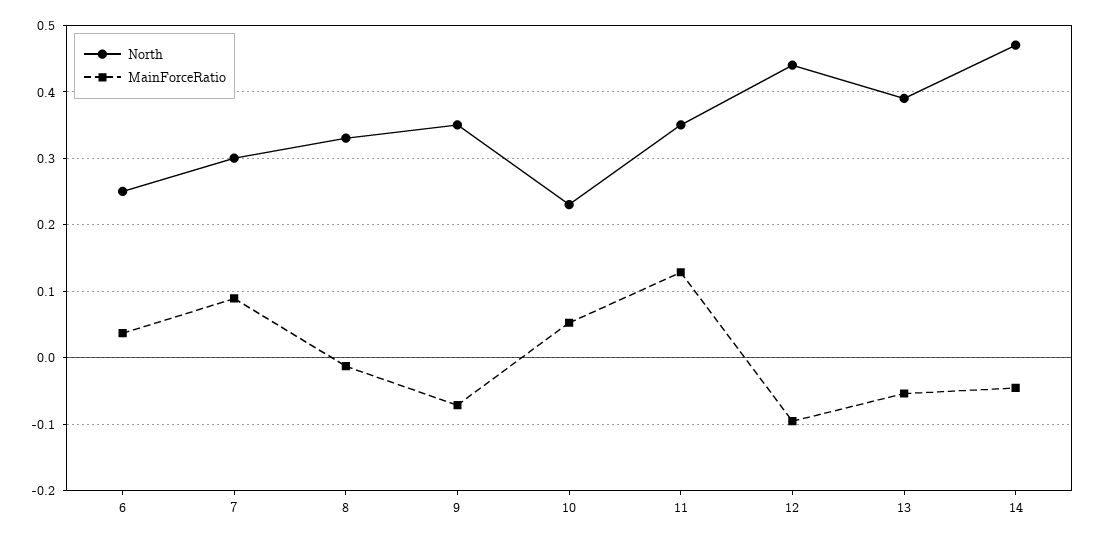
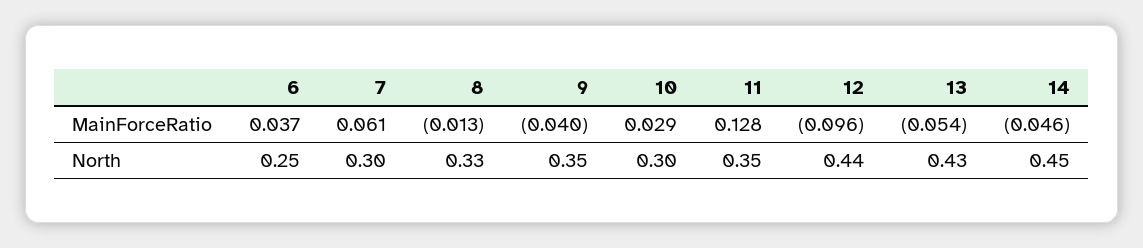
MainForceRatio, 7: 0.09 -> 0.061
MainForceRatio, 9: -0.07 -> -0.04
North, 10: 0.23 -> 0.3
MainForceRatio, 10: 0.05 -> 0.029
North, 13: 0.39 -> 0.43
North, 14: 0.47 -> 0.45

